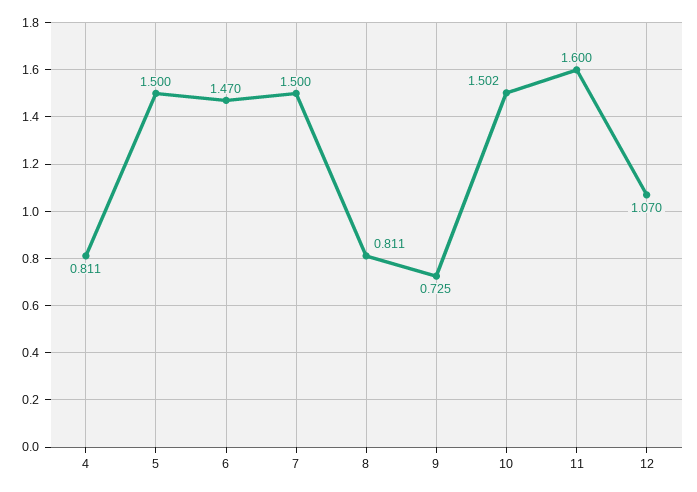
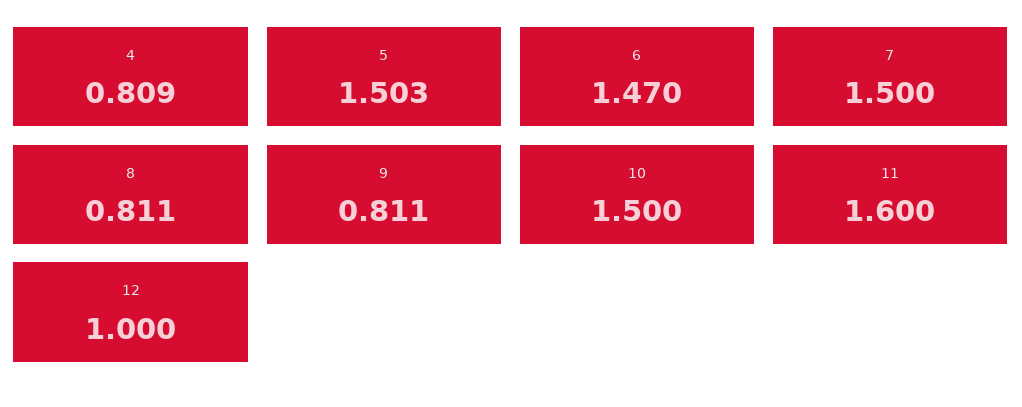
4: 0.811 -> 0.809
5: 1.5 -> 1.503
9: 0.725 -> 0.811
10: 1.502 -> 1.5
12: 1.07 -> 1

